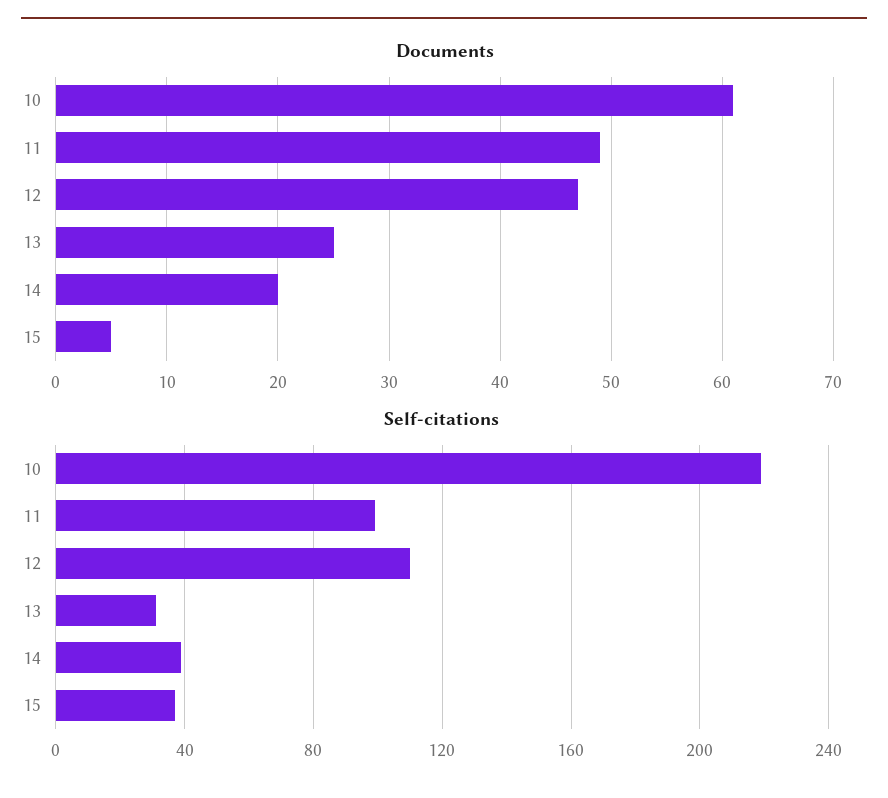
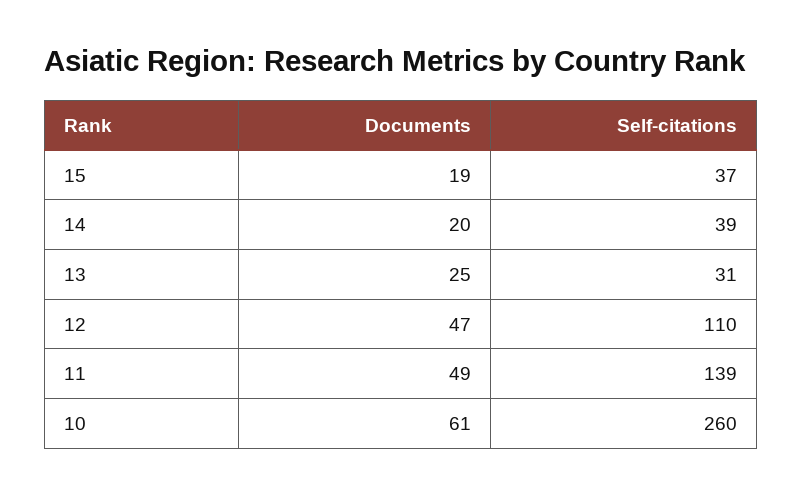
Documents, 15: 5 -> 19
Self-citations, 10: 220 -> 260
Self-citations, 11: 100 -> 139

